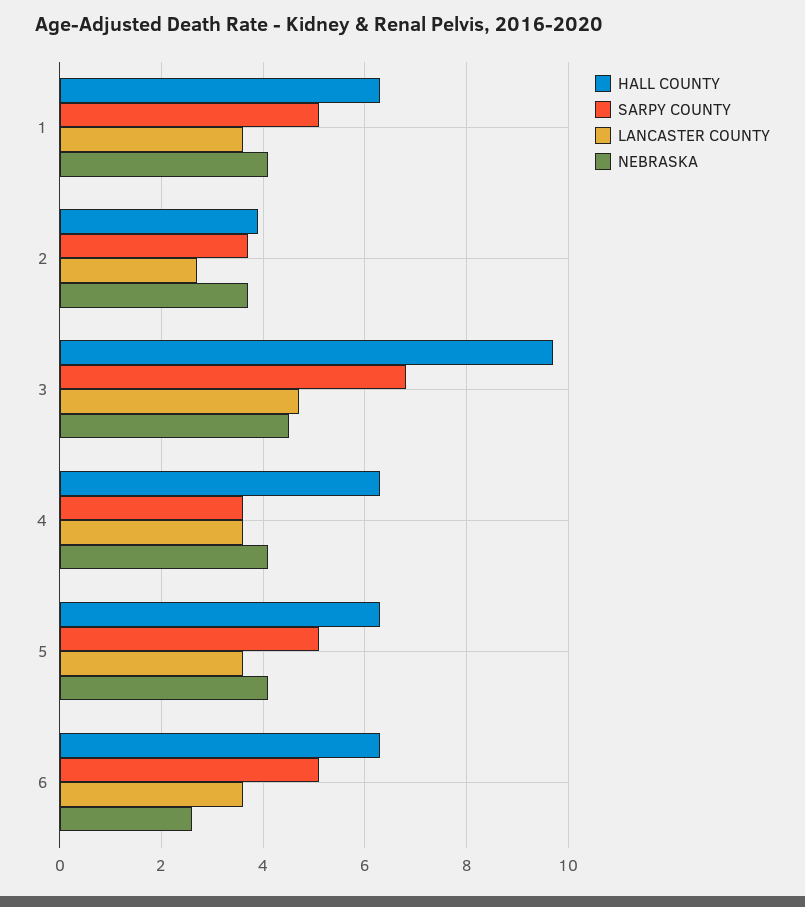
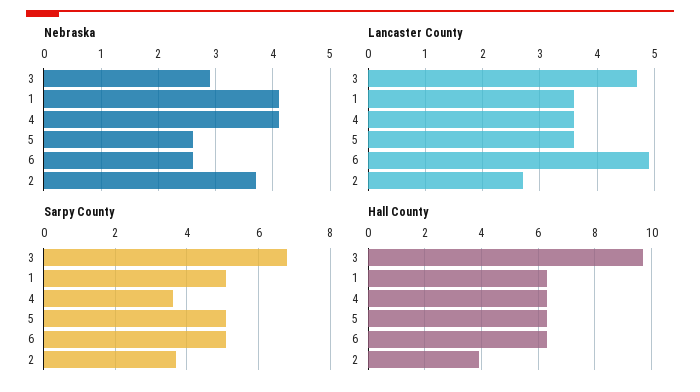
NEBRASKA, 3: 4.5 -> 3
NEBRASKA, 5: 4 -> 2.5
LANCASTER COUNTY, 6: 3.5 -> 5

